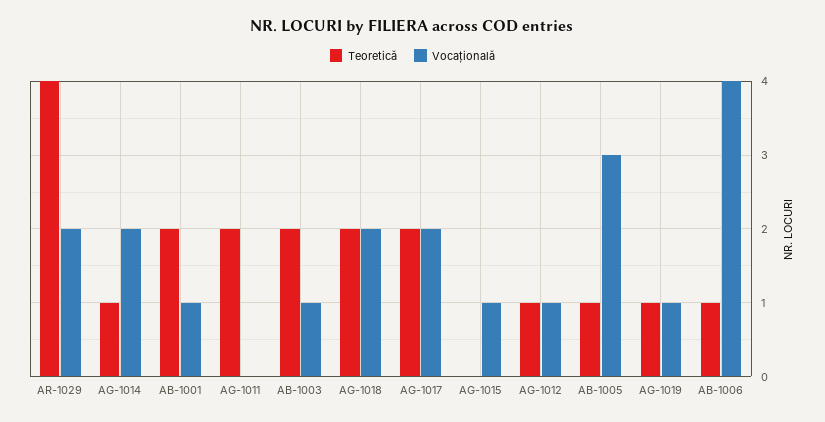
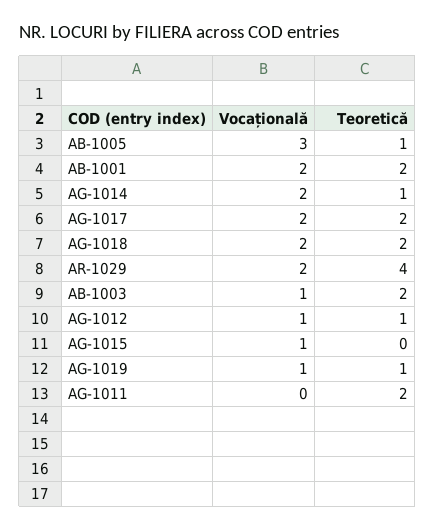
Vocațională, AB-1001: 1 -> 2
Teoretică, AB-1006: 1 -> none
Vocațională, AB-1006: 4 -> none

